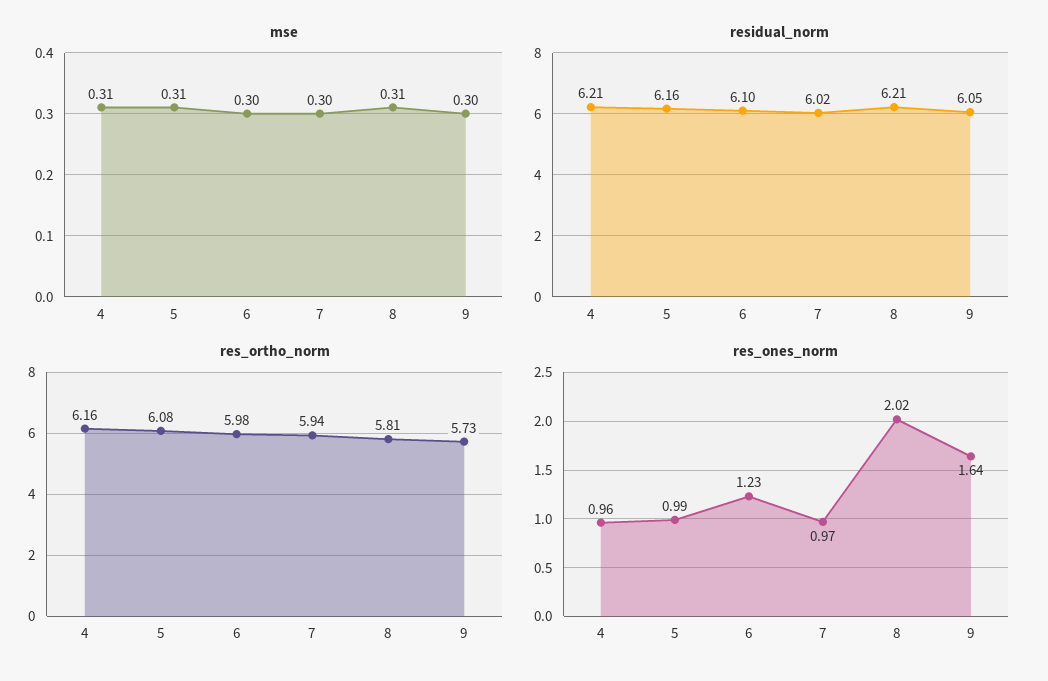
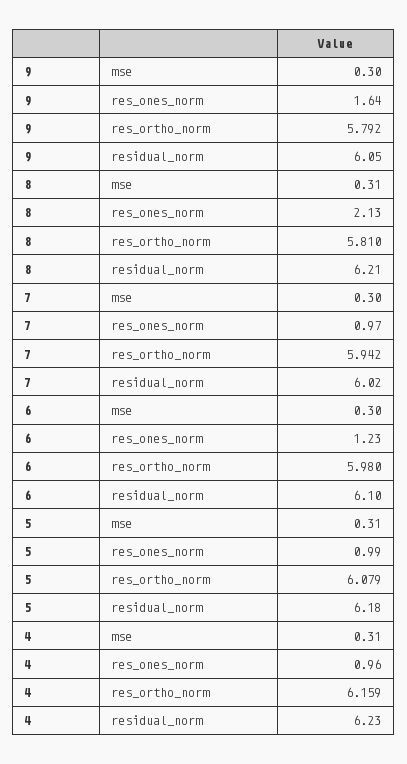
residual_norm, 4: 6.21 -> 6.23
residual_norm, 5: 6.16 -> 6.18
res_ortho_norm, 9: 5.73 -> 5.792
res_ones_norm, 8: 2.02 -> 2.13

